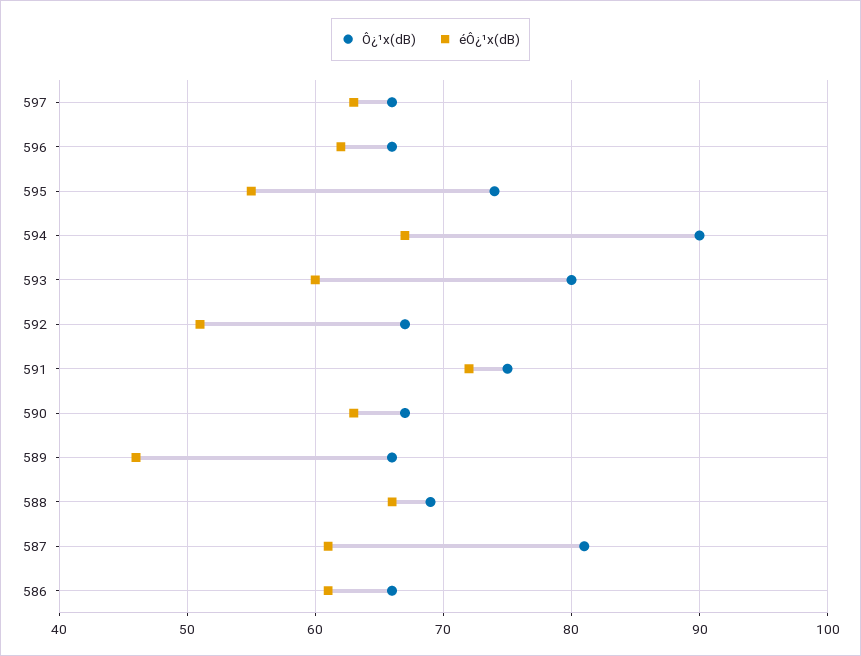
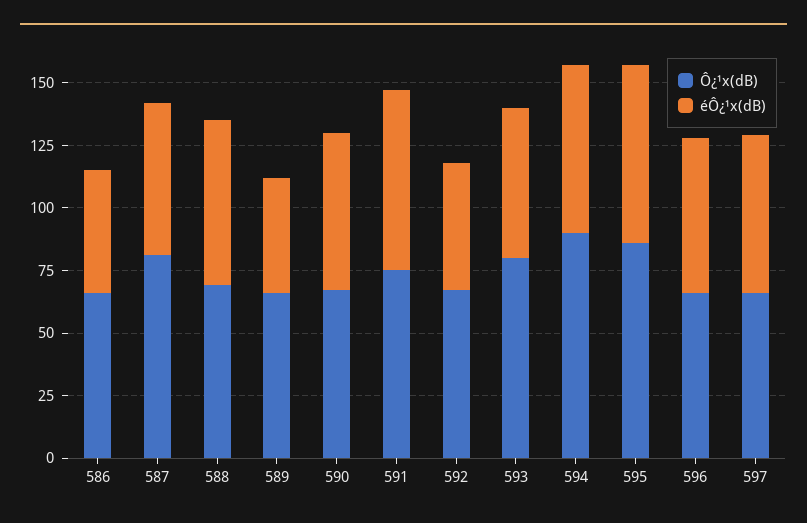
Ô¿¹x(dB), 595: 74 -> 85
éÔ¿¹x(dB), 595: 55 -> 70
éÔ¿¹x(dB), 586: 61 -> 50

